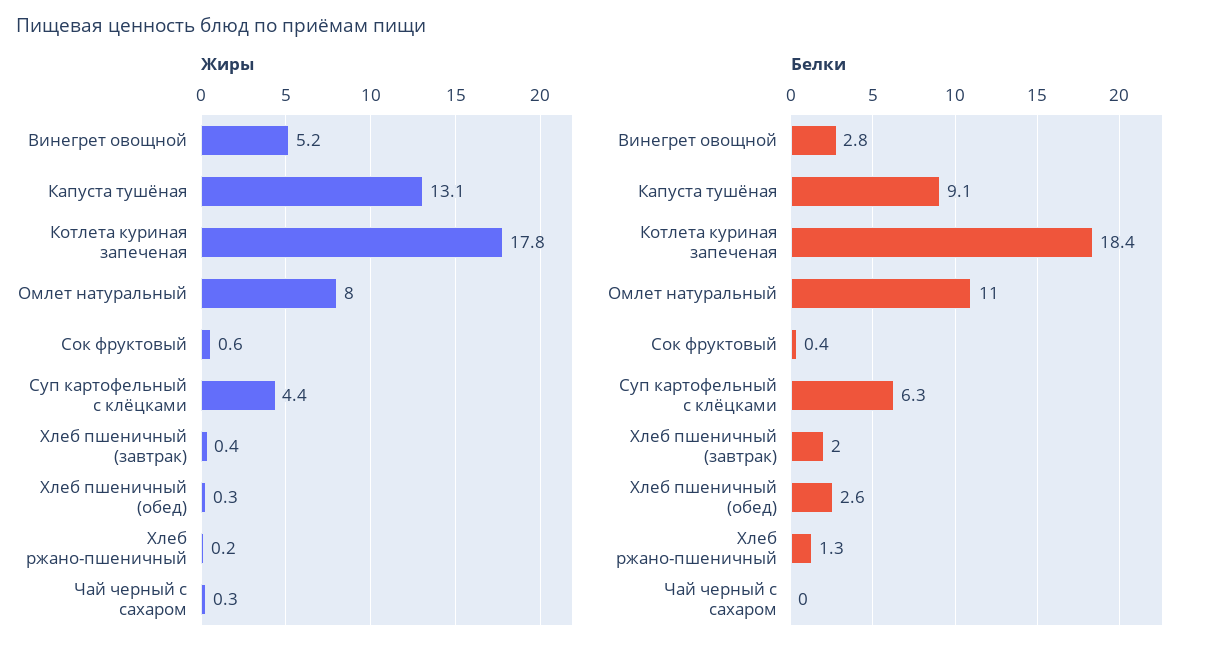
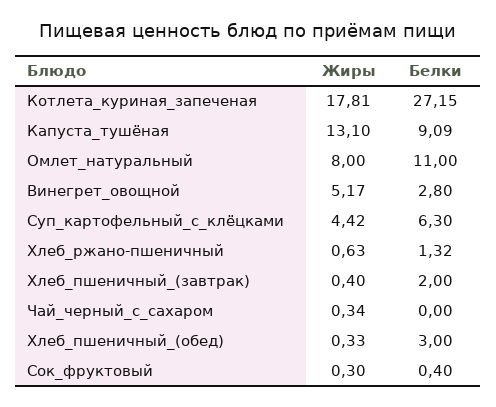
Жиры, Сок фруктовый: 0.6 -> 0.3
Жиры, Хлеб ржано-пшеничный: 0.2 -> 0.63
Белки, Котлета куриная запеченая: 18.4 -> 27.15
Белки, Хлеб пшеничный (обед): 2.6 -> 3

